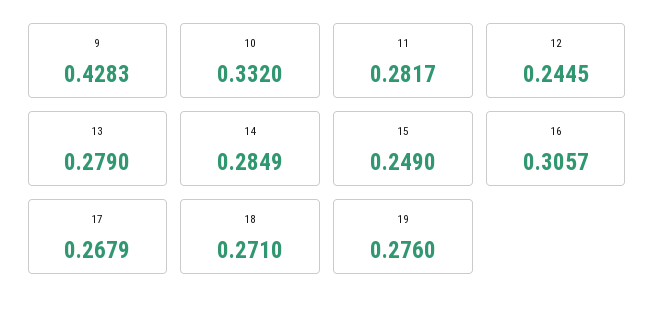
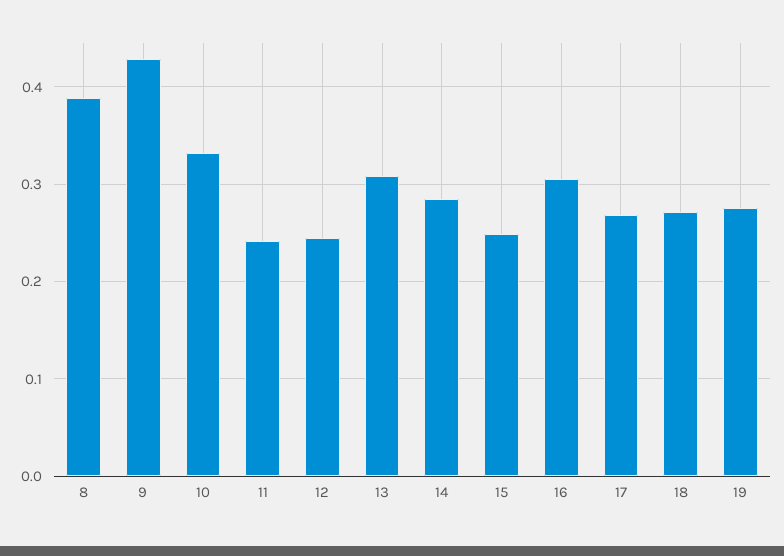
11: 0.2817 -> 0.24
13: 0.279 -> 0.31
8: none -> 0.39

